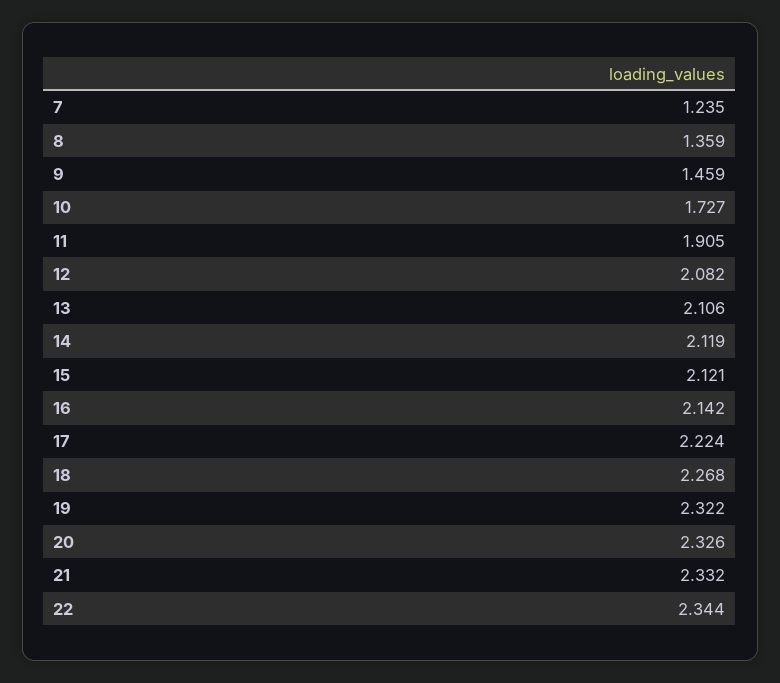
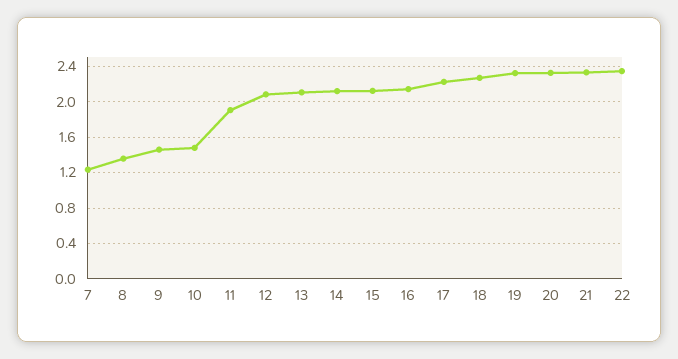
10: 1.727 -> 1.5

